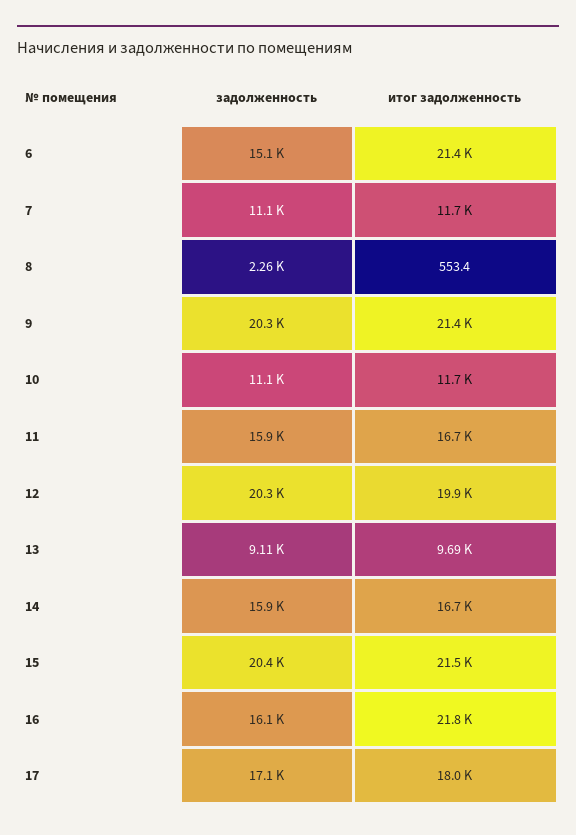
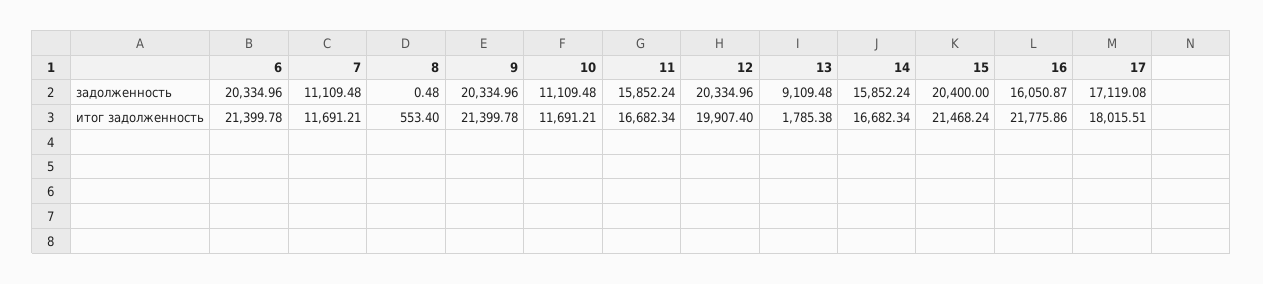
задолженность, 6: 15100 -> 20334.96
задолженность, 8: 2260 -> 0.48
итог задолженность, 13: 9690 -> 1785.38

